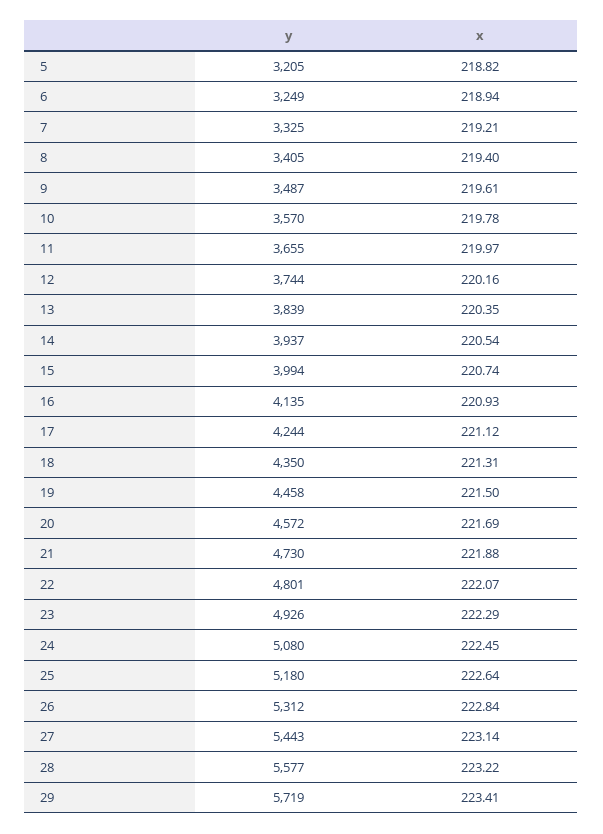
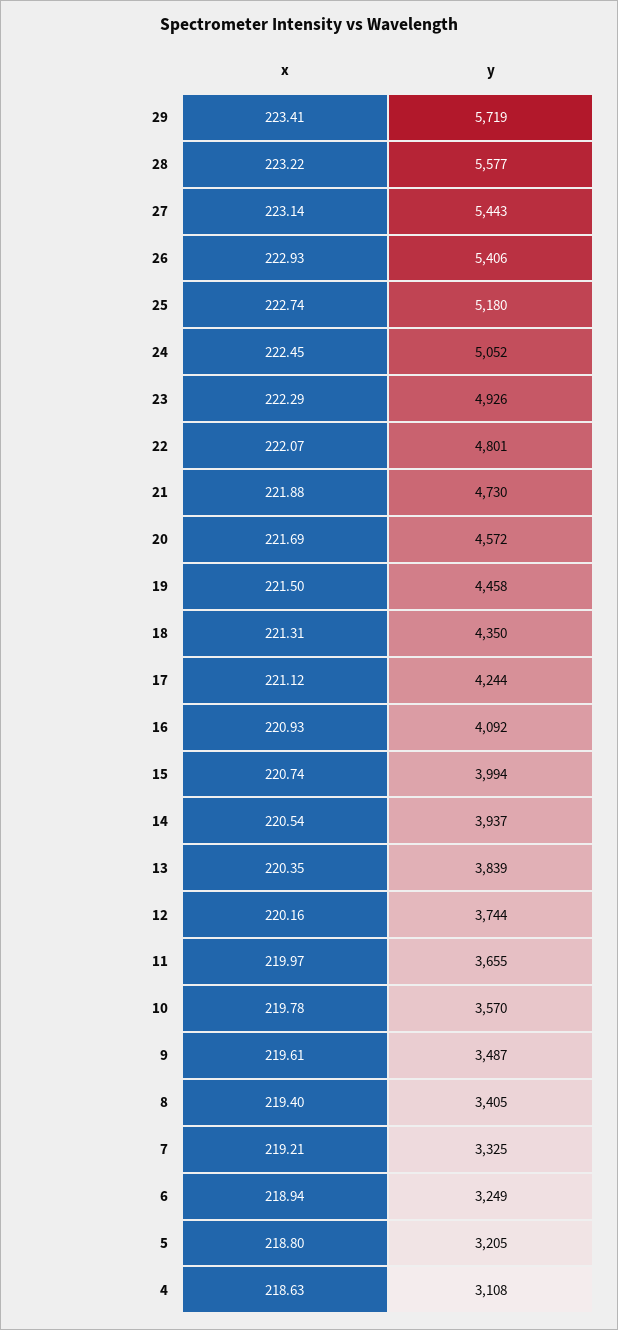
x, 5: 218.82 -> 218.8
y, 16: 4135 -> 4092
y, 24: 5080 -> 5052
x, 25: 222.64 -> 222.74
y, 26: 5312 -> 5406
x, 26: 222.84 -> 222.93
x, 4: none -> 218.63
y, 4: none -> 3108

